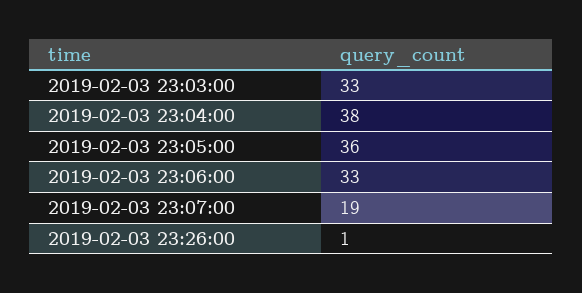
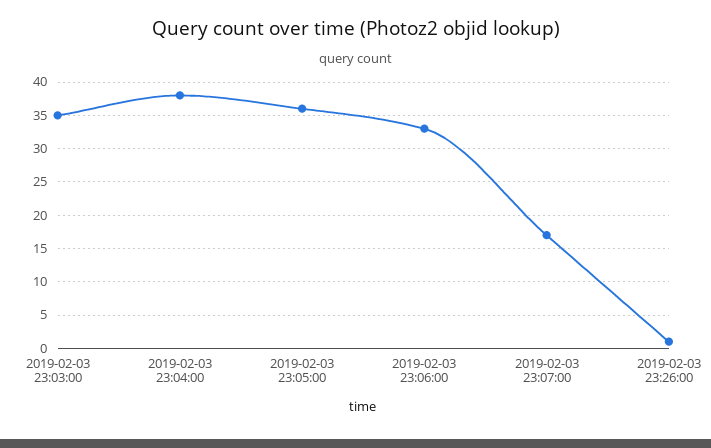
2019-02-03 23:03:00: 33 -> 35
2019-02-03 23:07:00: 19 -> 17

